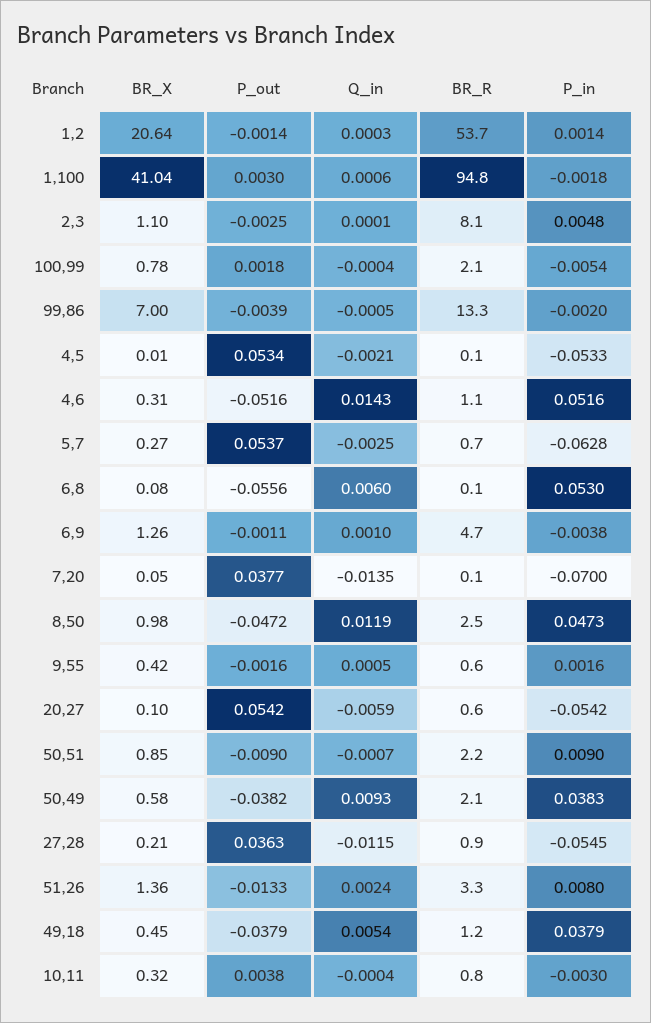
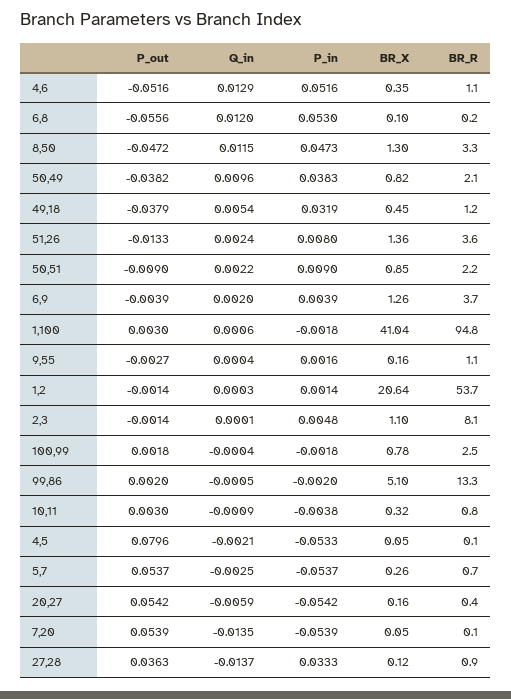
P_out, 2,3: -0.0025 -> -0.0014
BR_R, 100,99: 2.1 -> 2.5
P_in, 100,99: -0.0054 -> -0.0018
BR_X, 99,86: 7 -> 5.1
P_out, 99,86: -0.0039 -> 0.002
BR_X, 4,5: 0.01 -> 0.05
P_out, 4,5: 0.0534 -> 0.0796
BR_X, 4,6: 0.31 -> 0.35
Q_in, 4,6: 0.0143 -> 0.0129
BR_X, 5,7: 0.27 -> 0.26
P_in, 5,7: -0.0628 -> -0.0537
BR_X, 6,8: 0.08 -> 0.1
Q_in, 6,8: 0.006 -> 0.012
BR_R, 6,8: 0.1 -> 0.2
P_out, 6,9: -0.0011 -> -0.0039
Q_in, 6,9: 0.001 -> 0.002
BR_R, 6,9: 4.7 -> 3.7
P_in, 6,9: -0.0038 -> 0.0039
P_out, 7,20: 0.0377 -> 0.0539
P_in, 7,20: -0.07 -> -0.0539
BR_X, 8,50: 0.98 -> 1.3
Q_in, 8,50: 0.0119 -> 0.0115
BR_R, 8,50: 2.5 -> 3.3
BR_X, 9,55: 0.42 -> 0.16
P_out, 9,55: -0.0016 -> -0.0027
Q_in, 9,55: 0.0005 -> 0.0004
BR_R, 9,55: 0.6 -> 1.1
BR_X, 20,27: 0.1 -> 0.16
BR_R, 20,27: 0.6 -> 0.4
Q_in, 50,51: -0.0007 -> 0.0022
BR_X, 50,49: 0.58 -> 0.82
Q_in, 50,49: 0.0093 -> 0.0096
BR_X, 27,28: 0.21 -> 0.12
Q_in, 27,28: -0.0115 -> -0.0137
P_in, 27,28: -0.0545 -> 0.0333
BR_R, 51,26: 3.3 -> 3.6
P_in, 49,18: 0.0379 -> 0.0319
P_out, 10,11: 0.0038 -> 0.003
Q_in, 10,11: -0.0004 -> -0.0009
P_in, 10,11: -0.003 -> -0.0038

